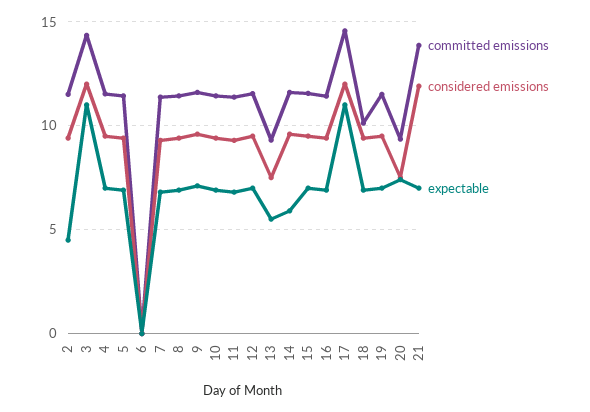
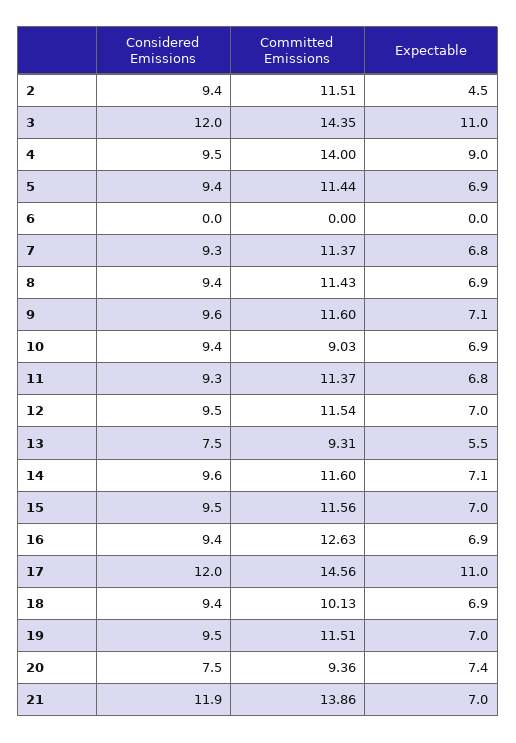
committed emissions, 4: 11.5 -> 14
expectable, 4: 7 -> 9
committed emissions, 10: 11.5 -> 9.03
expectable, 14: 6 -> 7.1
committed emissions, 16: 11.5 -> 12.63

